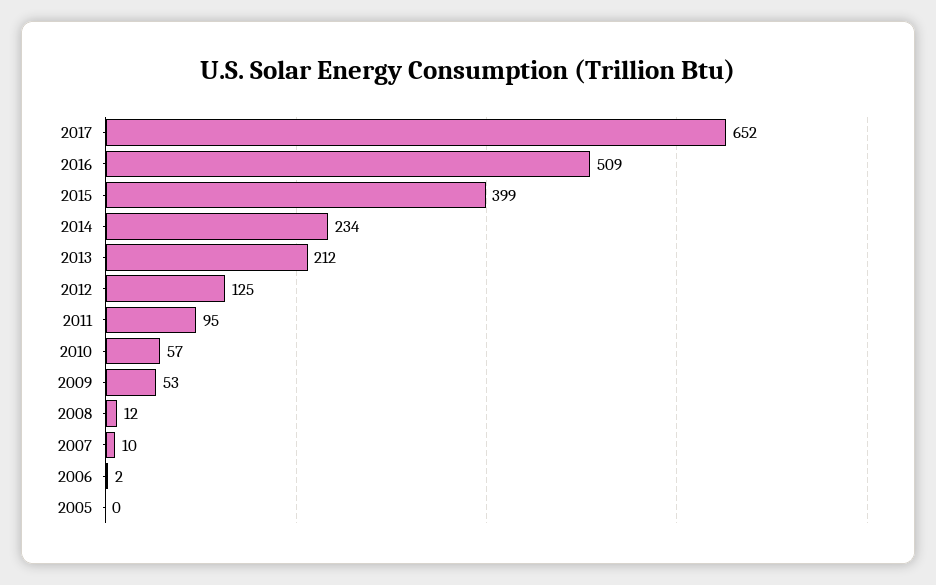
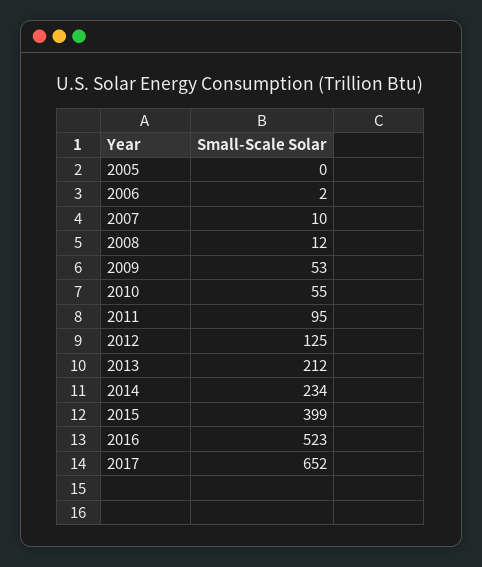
2016: 509 -> 523
2010: 57 -> 55

